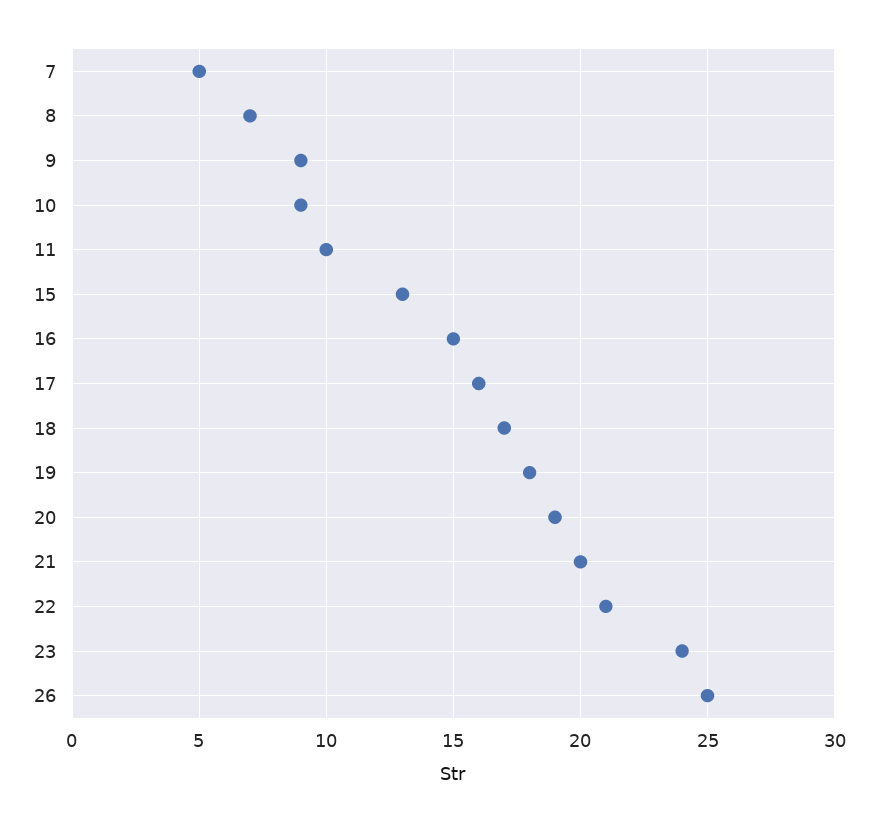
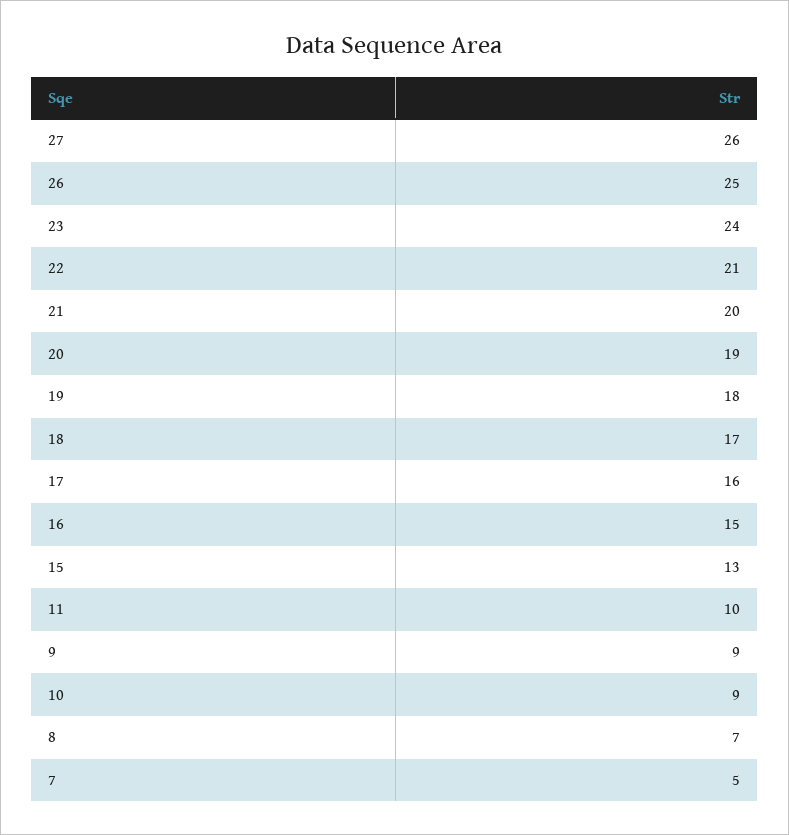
27: none -> 26

